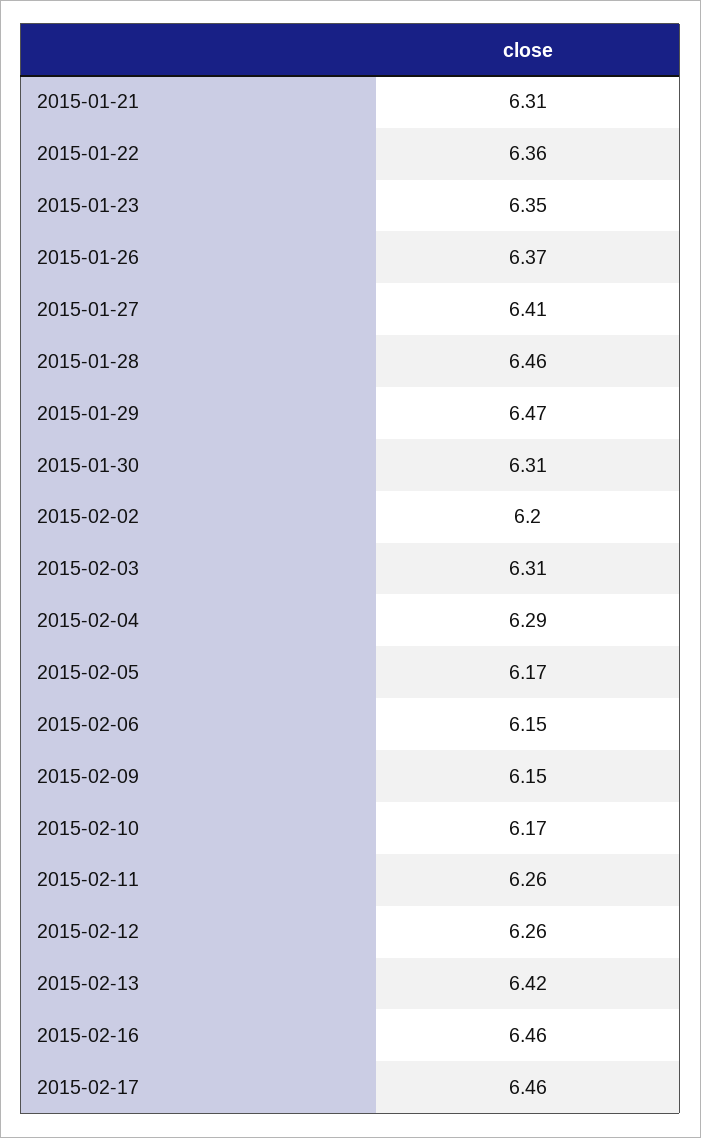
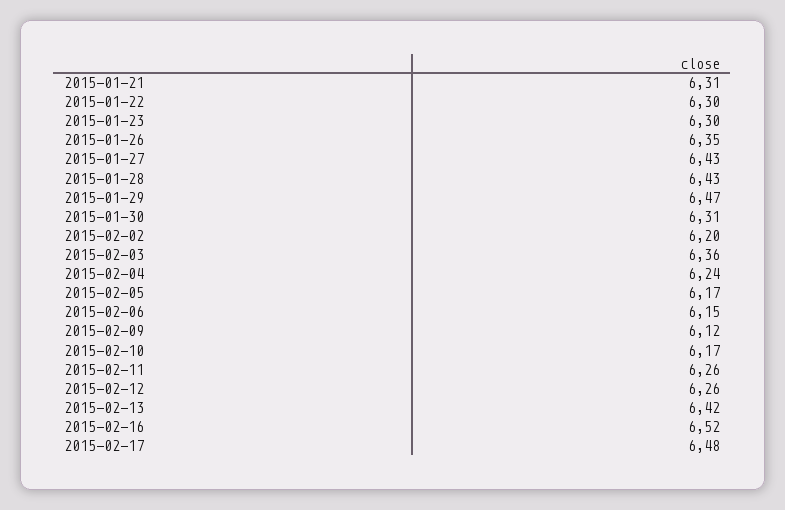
2015-01-22: 6.36 -> 6.3
2015-01-23: 6.35 -> 6.3
2015-01-26: 6.37 -> 6.35
2015-01-27: 6.41 -> 6.43
2015-01-28: 6.46 -> 6.43
2015-02-03: 6.31 -> 6.36
2015-02-04: 6.29 -> 6.24
2015-02-09: 6.15 -> 6.12
2015-02-16: 6.46 -> 6.52
2015-02-17: 6.46 -> 6.48

